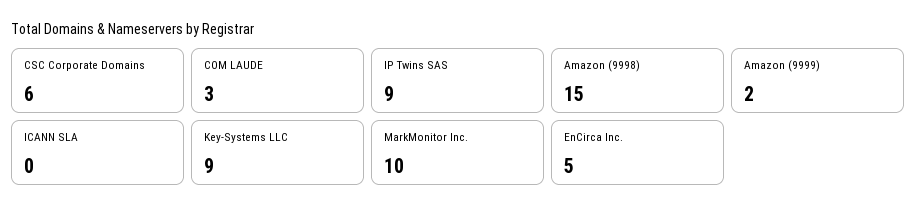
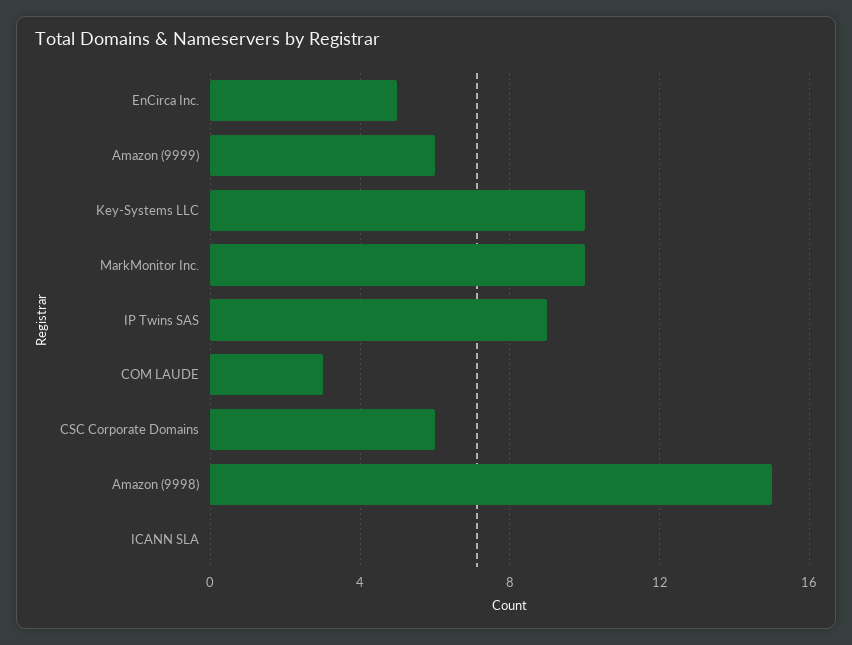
Amazon (9999): 2 -> 6
Key-Systems LLC: 9 -> 10

